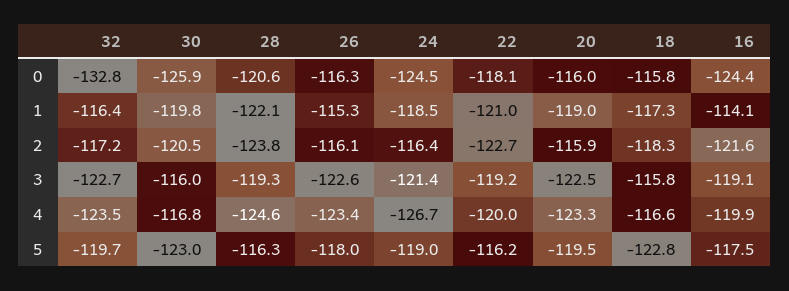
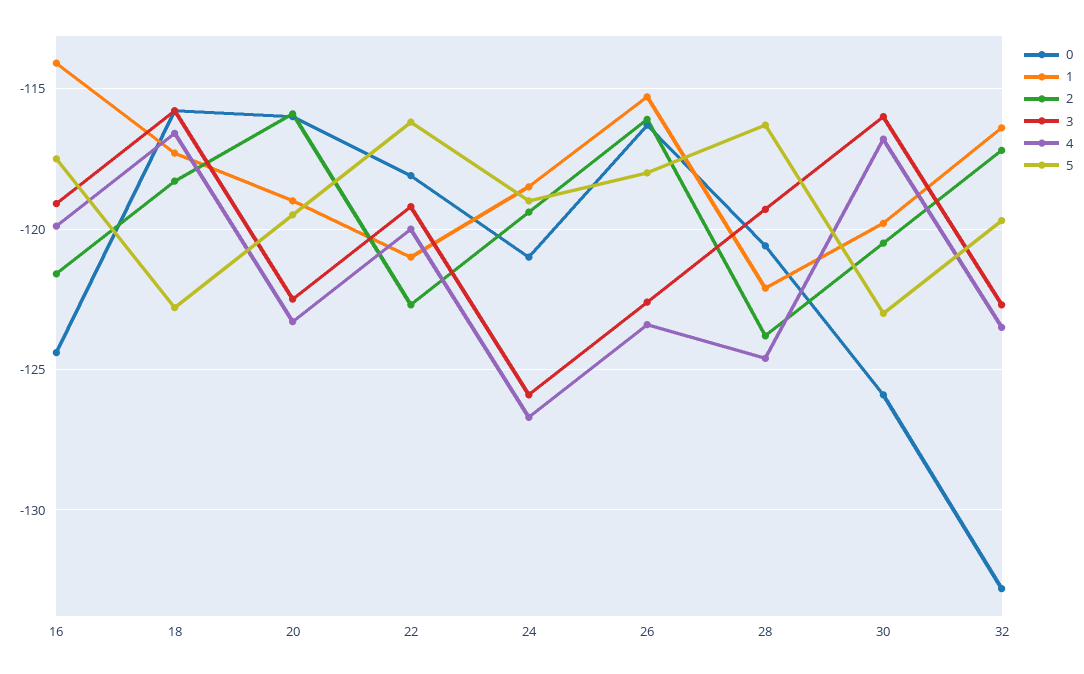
0, 24: -124.5 -> -121
2, 24: -116.4 -> -119.5
3, 24: -121.4 -> -126

